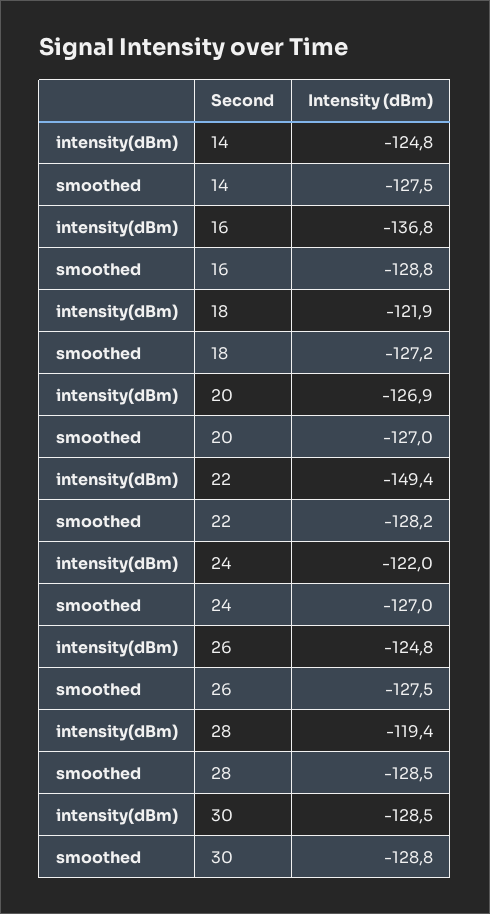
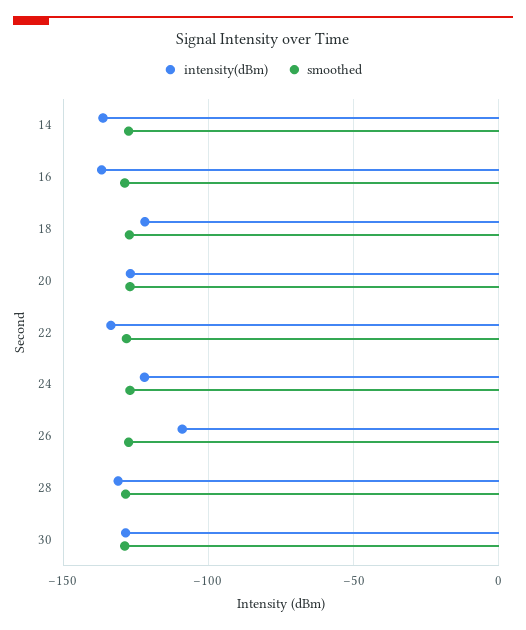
intensity(dBm), 14: -124.8 -> -135
intensity(dBm), 22: -149.4 -> -135
intensity(dBm), 26: -124.8 -> -110
intensity(dBm), 28: -119.4 -> -130

